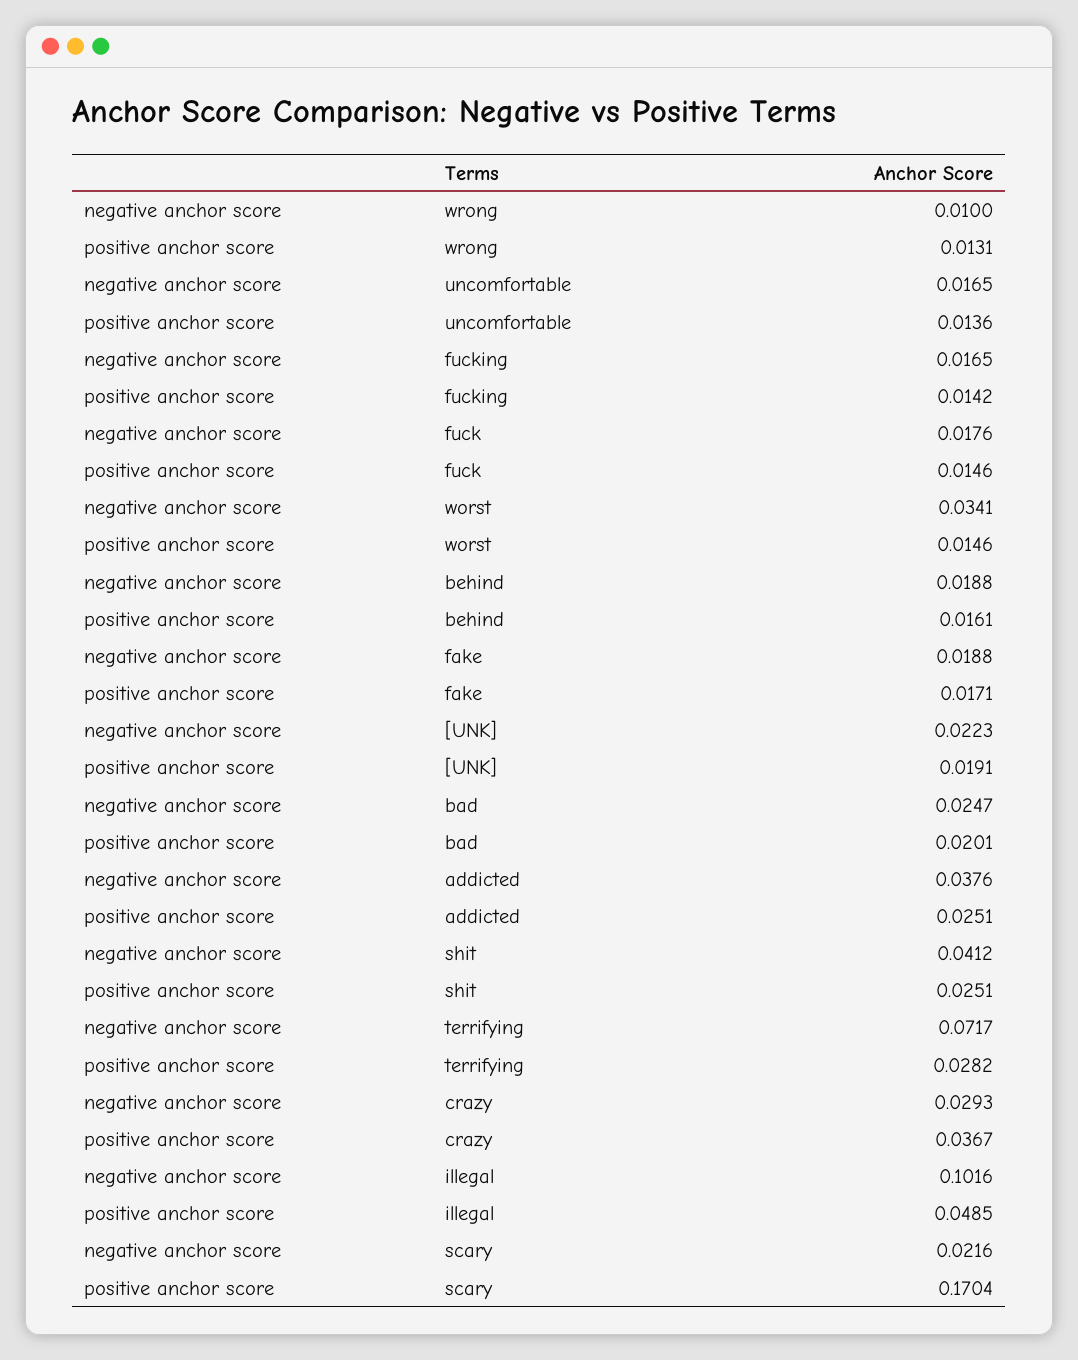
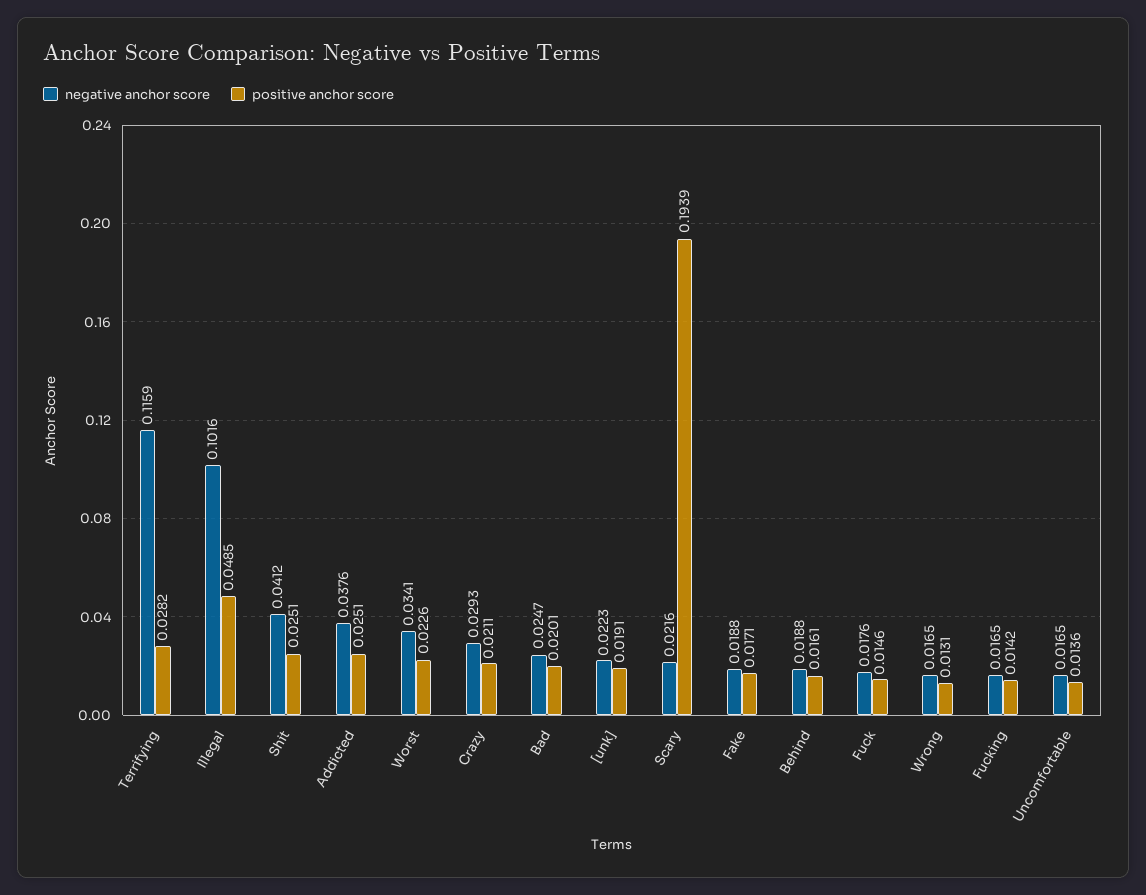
negative anchor score, wrong: 0.01 -> 0.0165
positive anchor score, worst: 0.0146 -> 0.0226
negative anchor score, terrifying: 0.0717 -> 0.1159
positive anchor score, crazy: 0.0367 -> 0.0211
positive anchor score, scary: 0.1704 -> 0.1939

